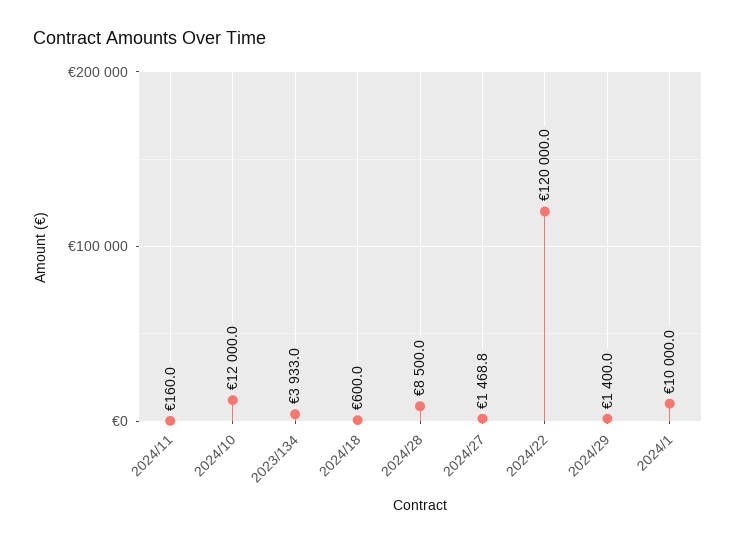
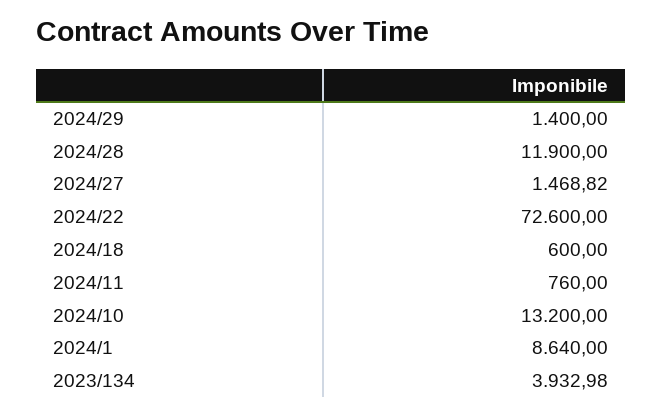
2024/11: 160 -> 760
2024/10: 12000 -> 13200
2024/28: 8500 -> 11900
2024/22: 120000 -> 72600
2024/1: 10000 -> 8640

